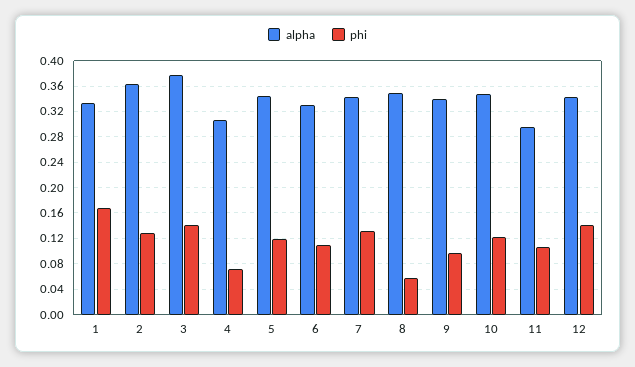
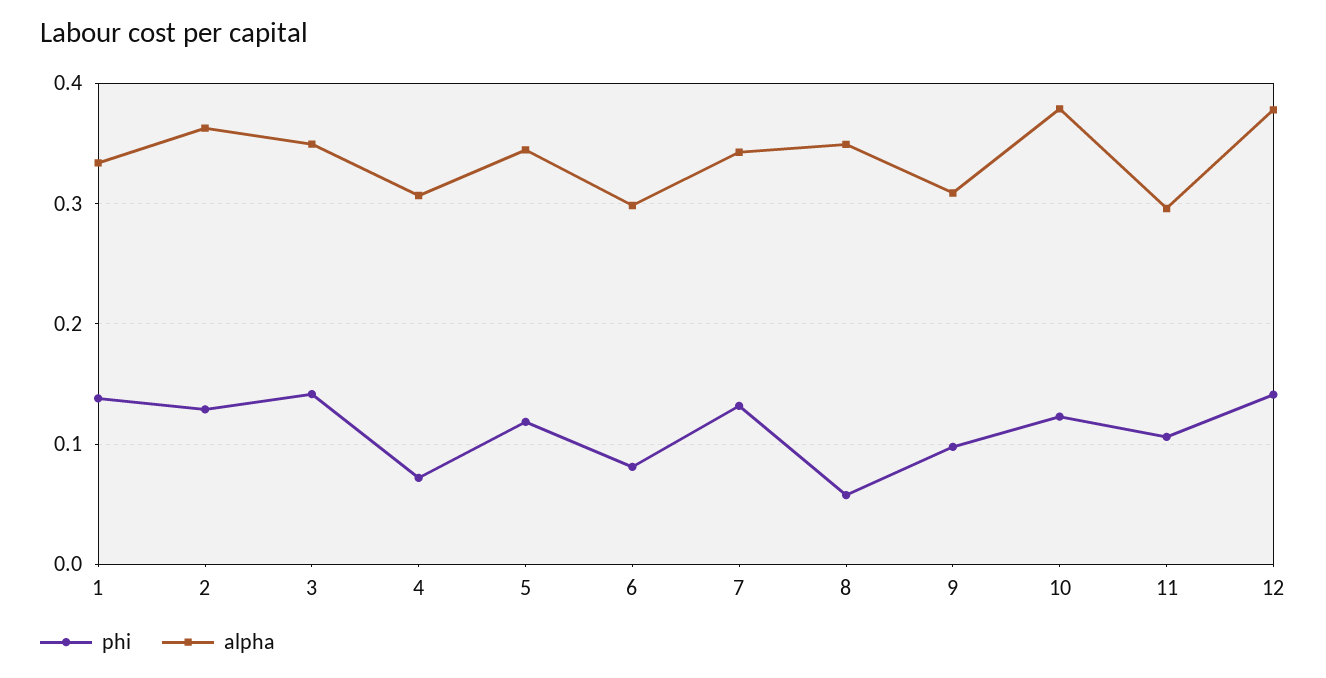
phi, 1: 0.17 -> 0.14
alpha, 3: 0.38 -> 0.35
alpha, 6: 0.33 -> 0.3
phi, 6: 0.11 -> 0.08
alpha, 9: 0.34 -> 0.31
alpha, 10: 0.35 -> 0.38
alpha, 12: 0.34 -> 0.38

